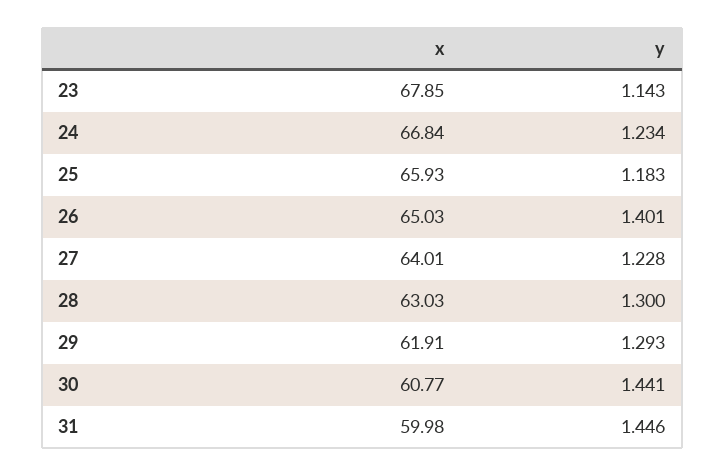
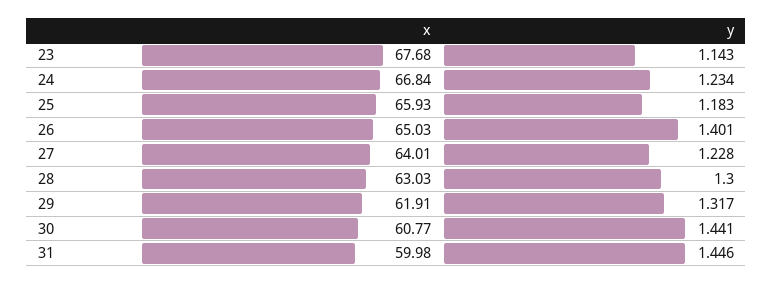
x, 23: 67.85 -> 67.68
y, 29: 1.293 -> 1.317

